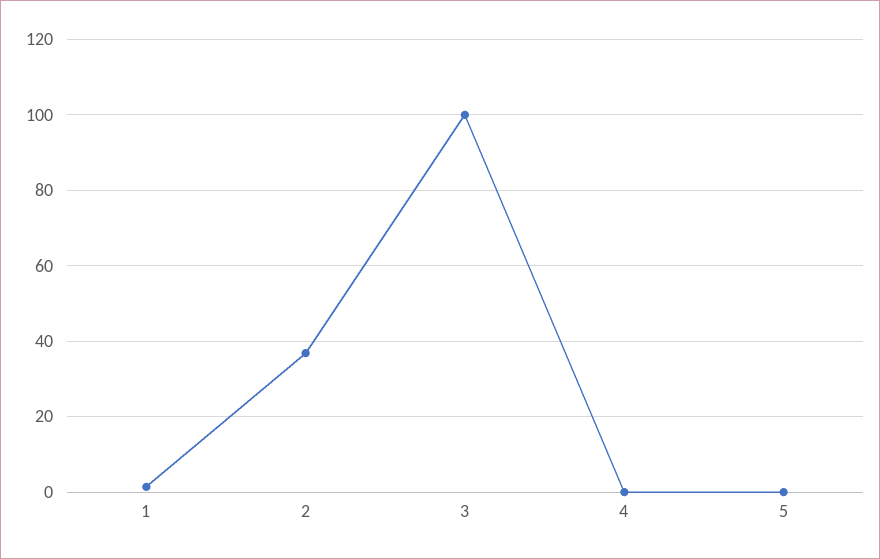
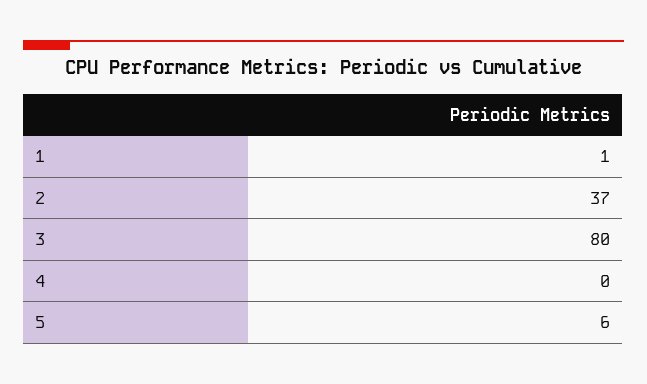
3: 100 -> 80
5: 0 -> 6

